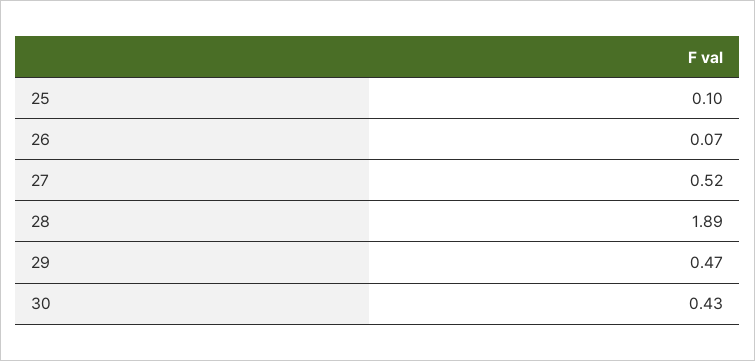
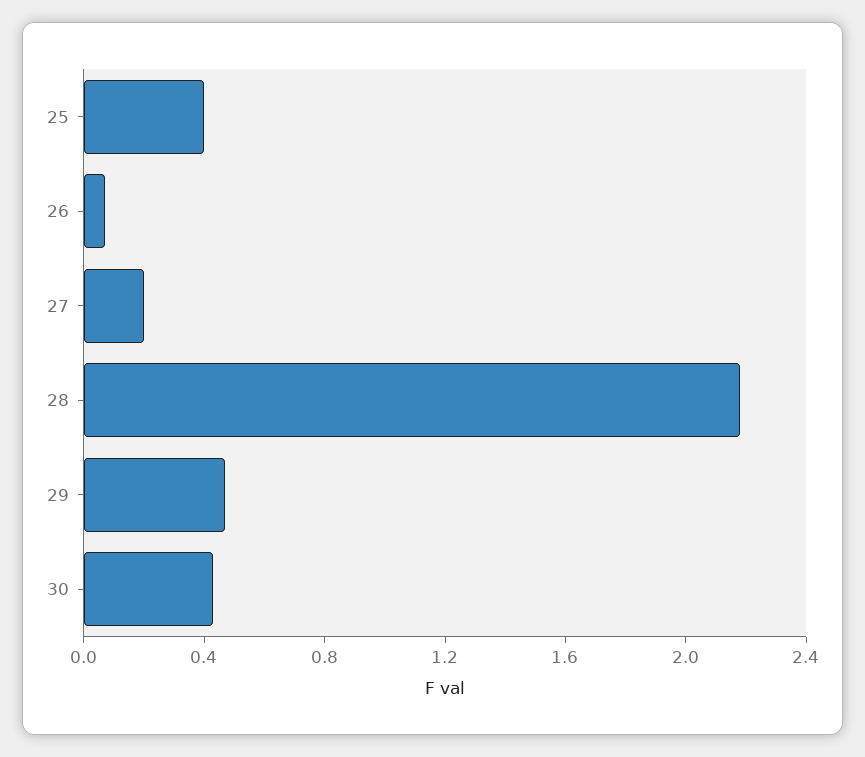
25: 0.1 -> 0.4
27: 0.52 -> 0.2
28: 1.89 -> 2.2

